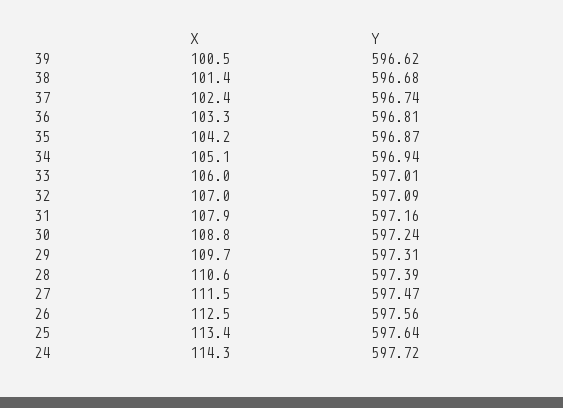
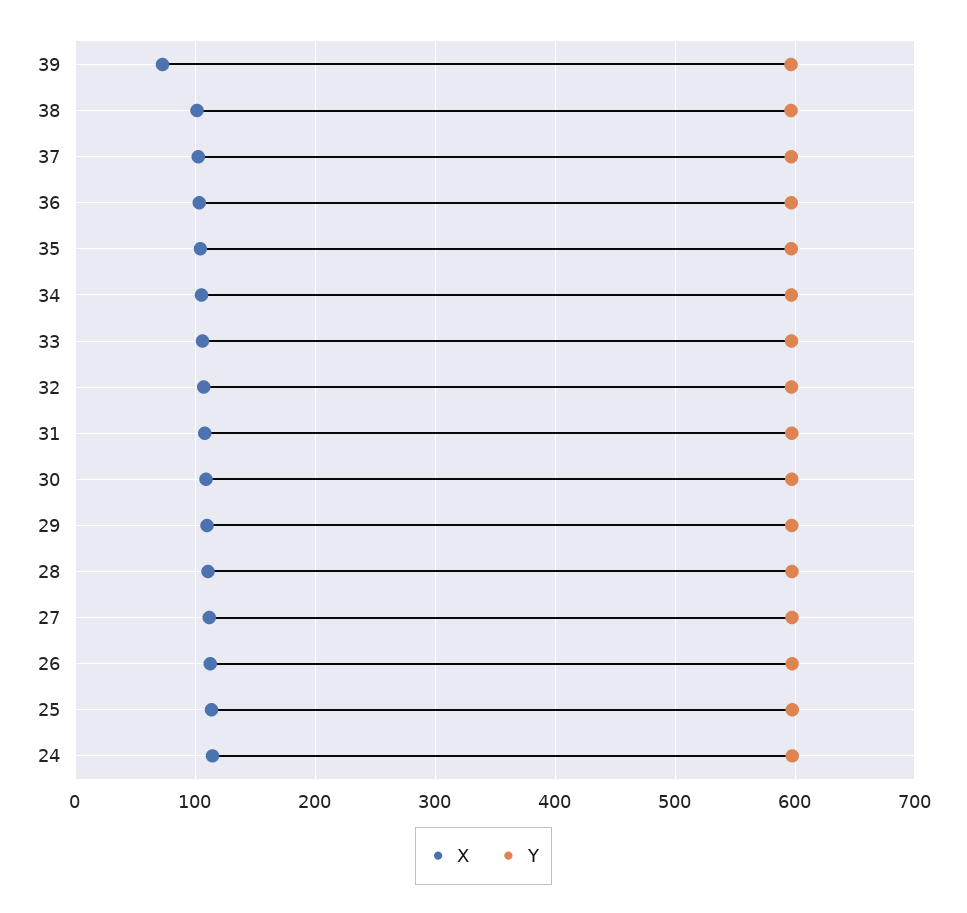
X, 39: 100.5 -> 70

